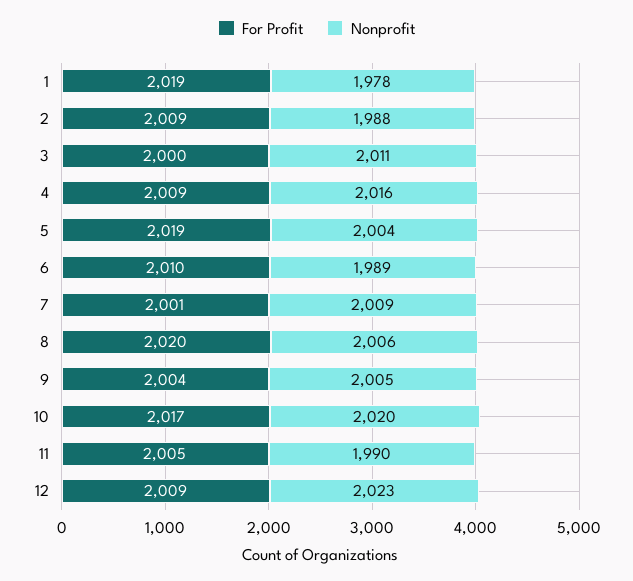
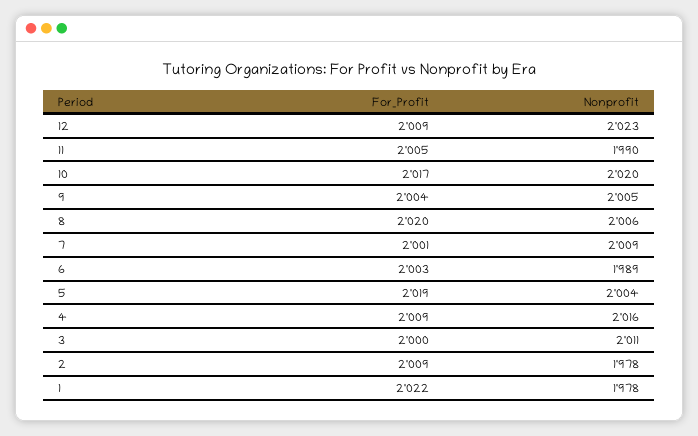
For Profit, 1: 2019 -> 2022
Nonprofit, 2: 1988 -> 1978
For Profit, 6: 2010 -> 2003

